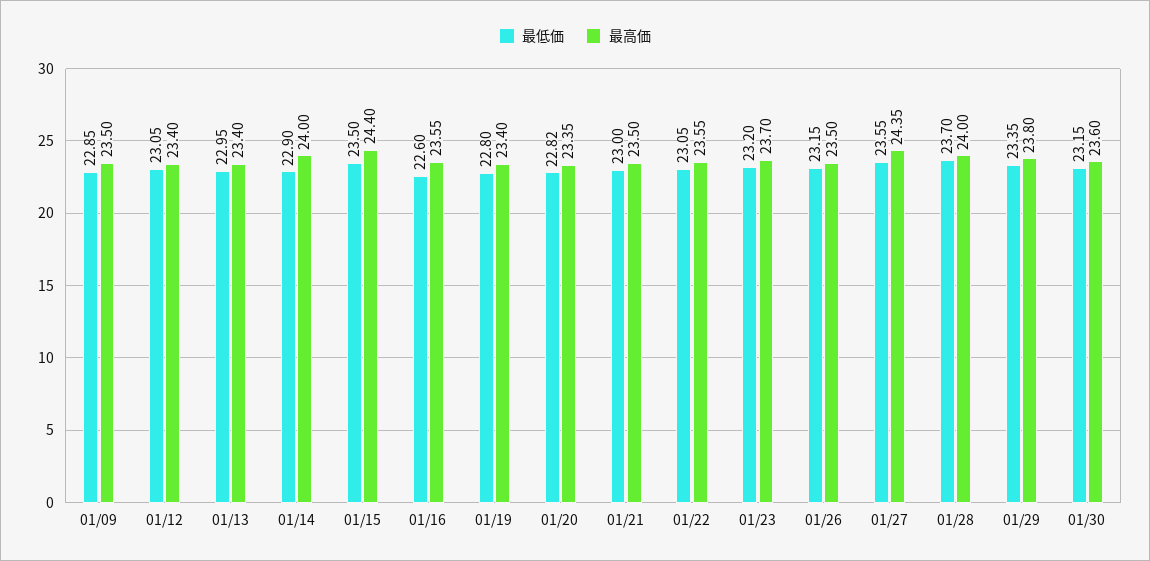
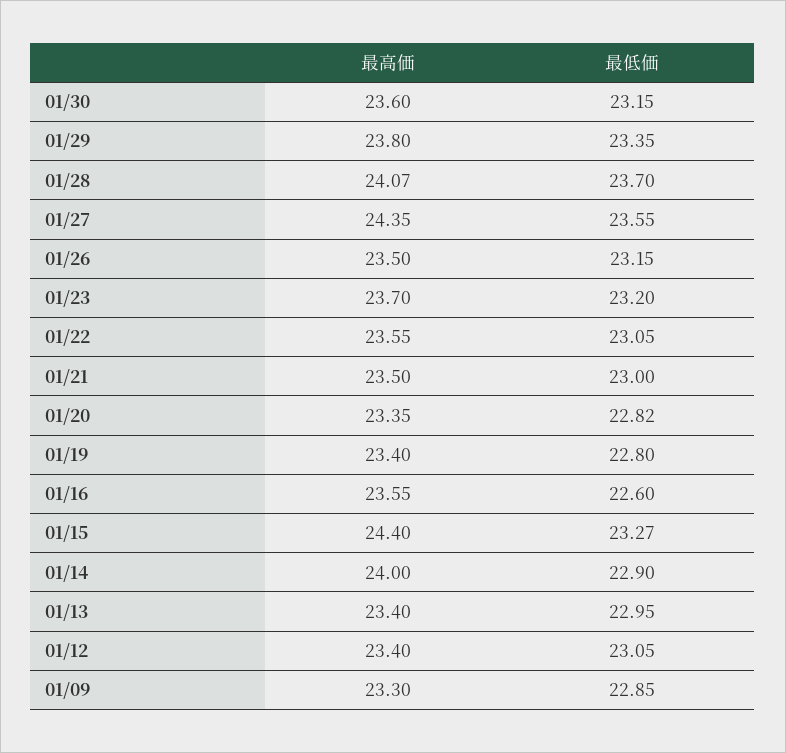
最高価, 01/09: 23.5 -> 23.3
最低価, 01/15: 23.5 -> 23.27
最高価, 01/28: 24 -> 24.07

